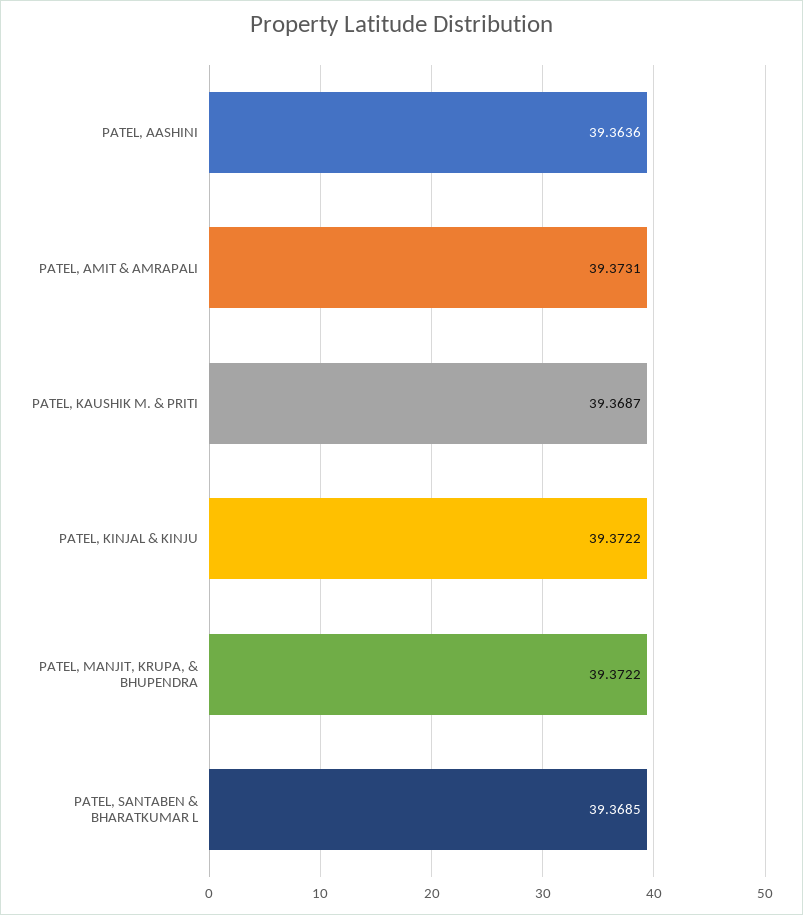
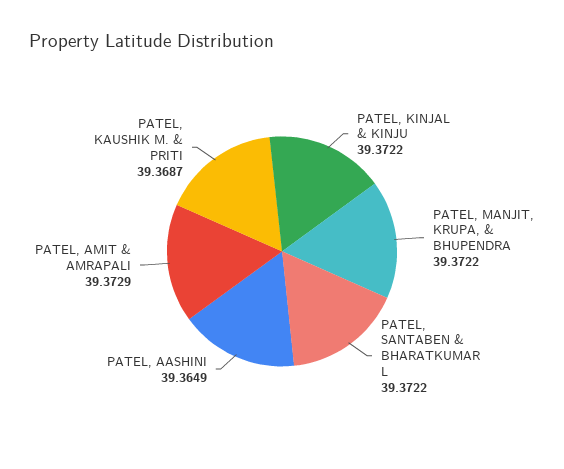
PATEL, AASHINI: 39.3636 -> 39.3649
PATEL, AMIT & AMRAPALI: 39.3731 -> 39.3729
PATEL, SANTABEN & BHARATKUMAR L: 39.3685 -> 39.3722

